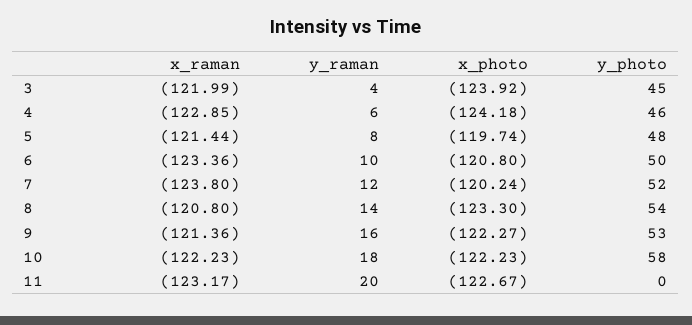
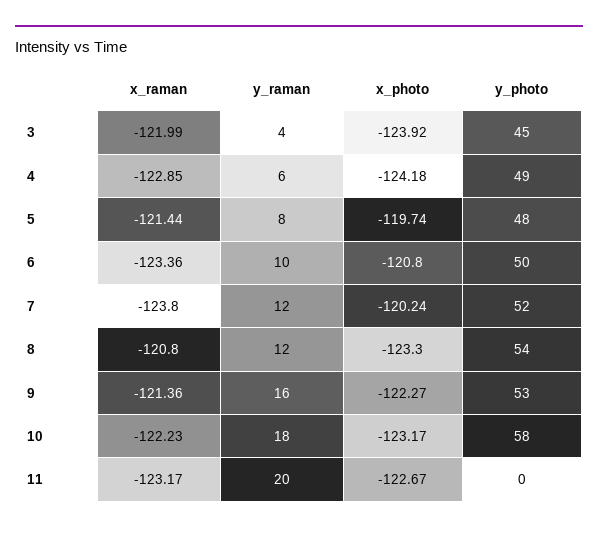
y_photo, 4: 46 -> 49
y_raman, 8: 14 -> 12
x_photo, 10: -122.23 -> -123.17

